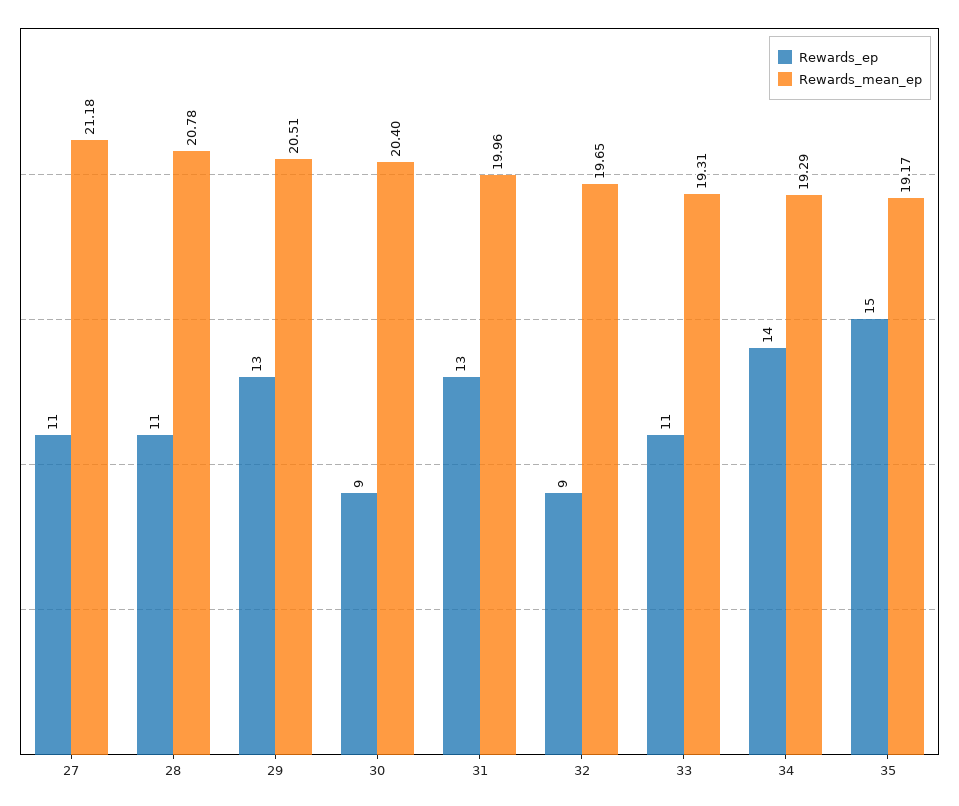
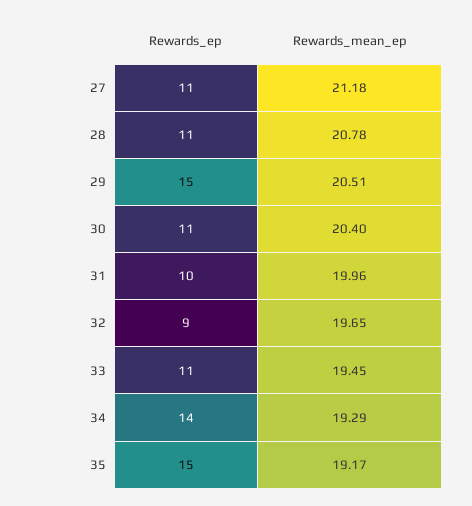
Rewards_ep, 29: 13 -> 15
Rewards_ep, 30: 9 -> 11
Rewards_ep, 31: 13 -> 10
Rewards_mean_ep, 33: 19.31 -> 19.45

